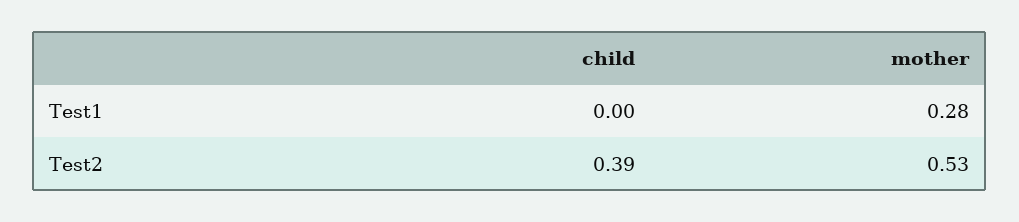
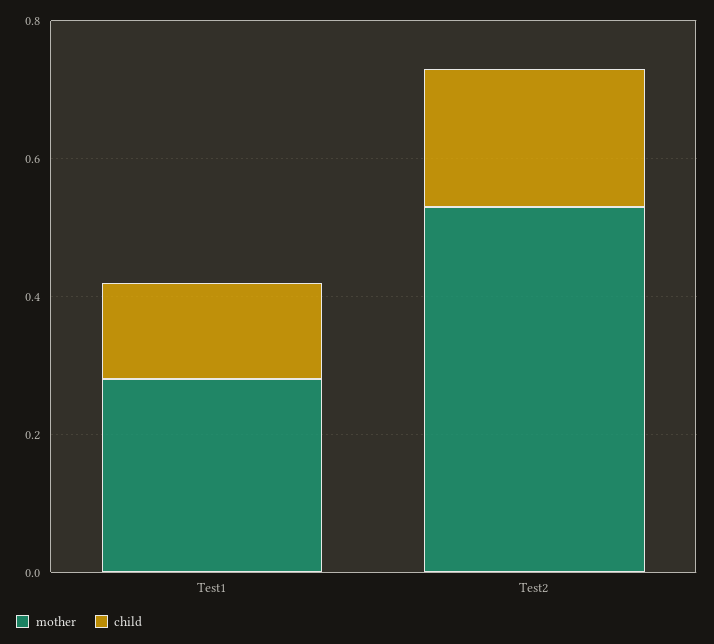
child, Test1: 0 -> 0.15
child, Test2: 0.39 -> 0.2

